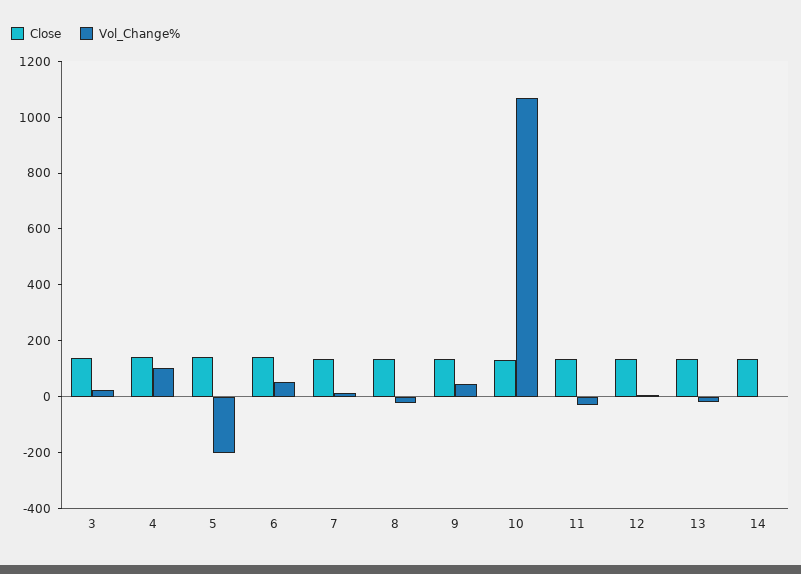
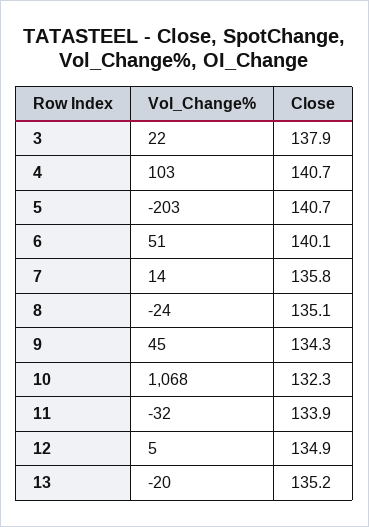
Close, 14: 150 -> none
Vol_Change%, 14: 0 -> none

